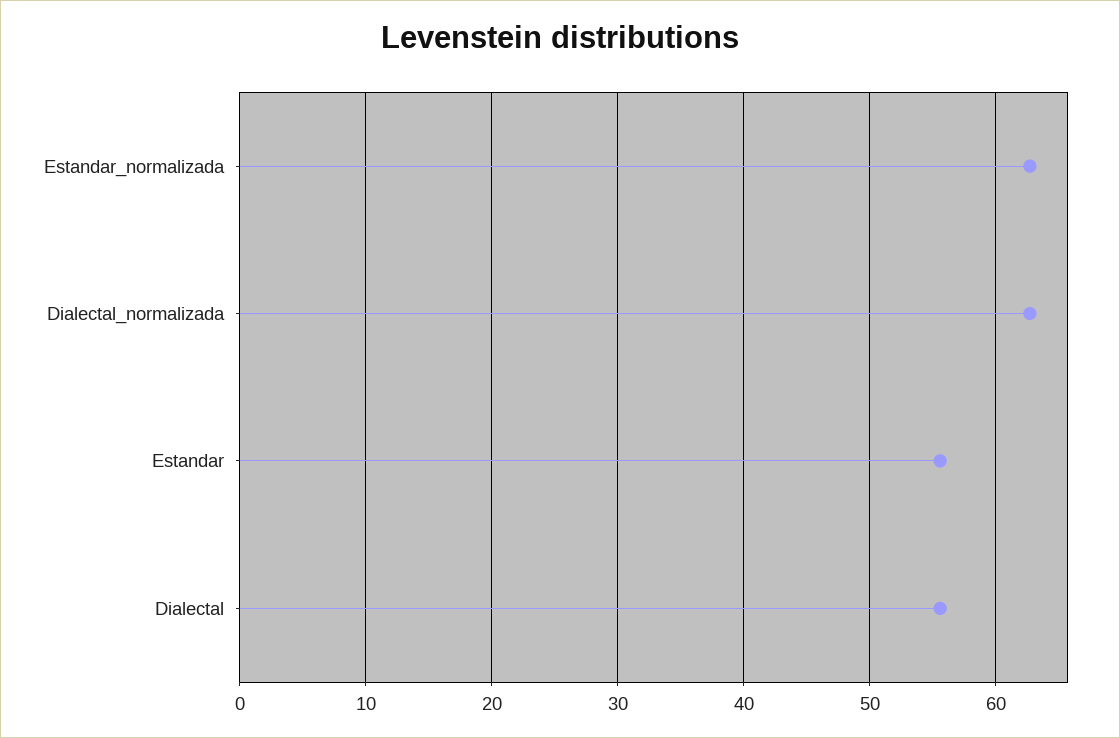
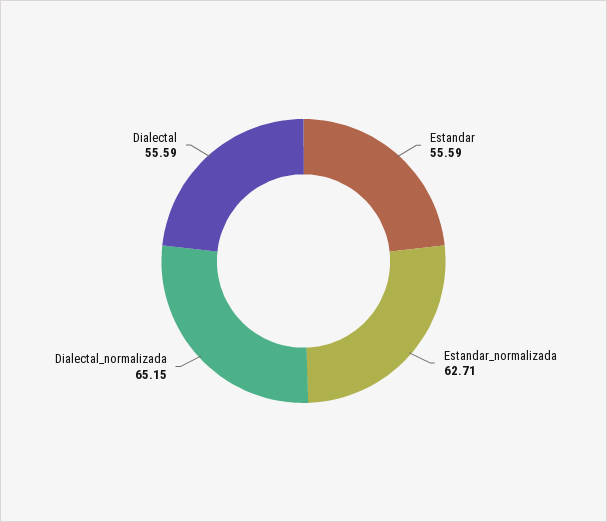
Dialectal_normalizada: 63 -> 65.15

